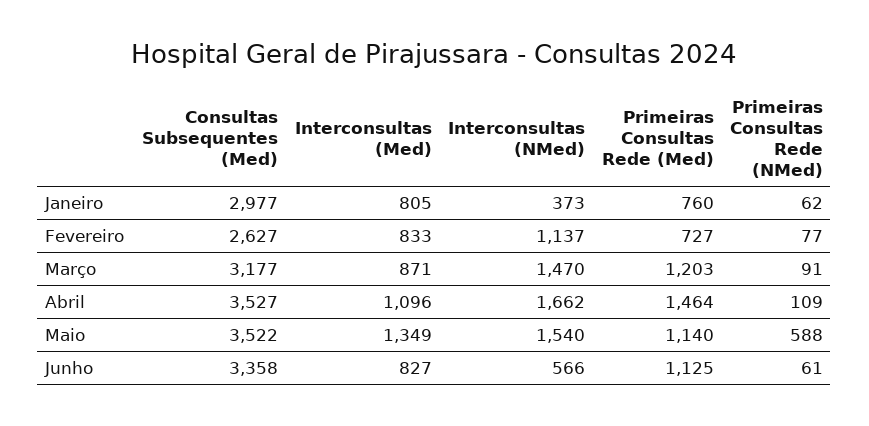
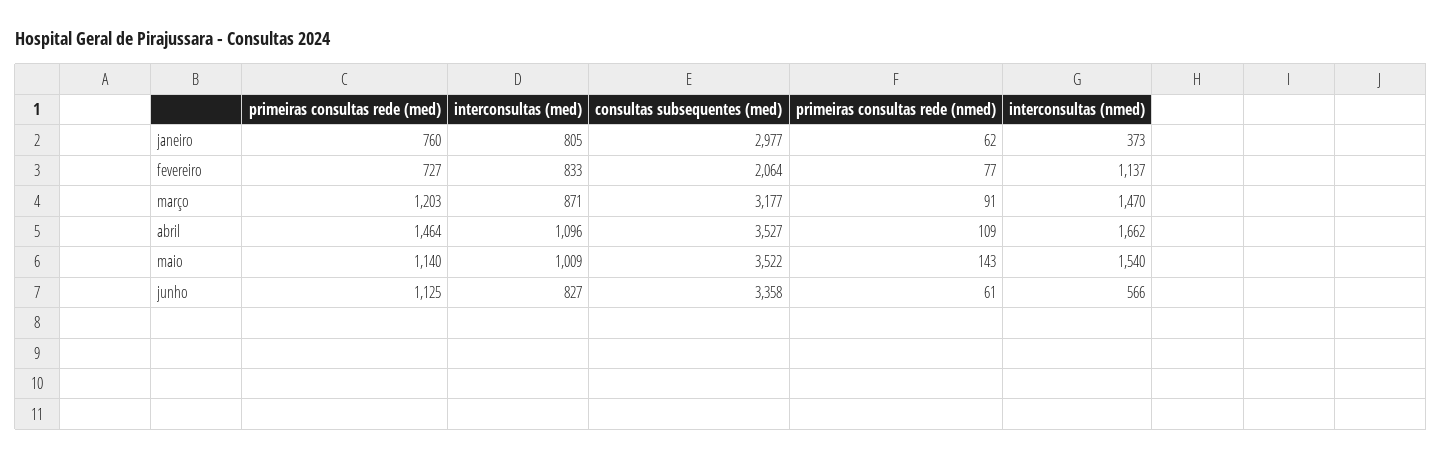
Consultas Subsequentes (Med), Fevereiro: 2627 -> 2064
Interconsultas (Med), Maio: 1349 -> 1009
Primeiras Consultas Rede (NMed), Maio: 588 -> 143

